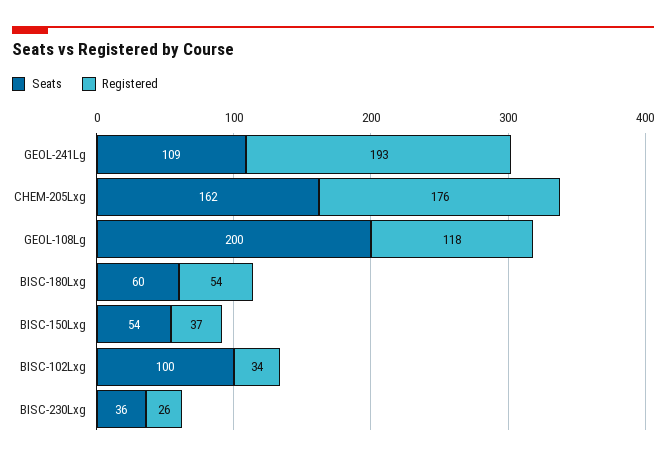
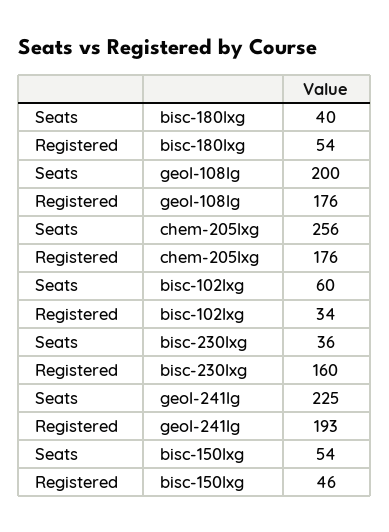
Seats, GEOL-241Lg: 109 -> 225
Seats, CHEM-205Lxg: 162 -> 256
Registered, GEOL-108Lg: 118 -> 176
Seats, BISC-180Lxg: 60 -> 40
Registered, BISC-150Lxg: 37 -> 46
Seats, BISC-102Lxg: 100 -> 60
Registered, BISC-230Lxg: 26 -> 160

